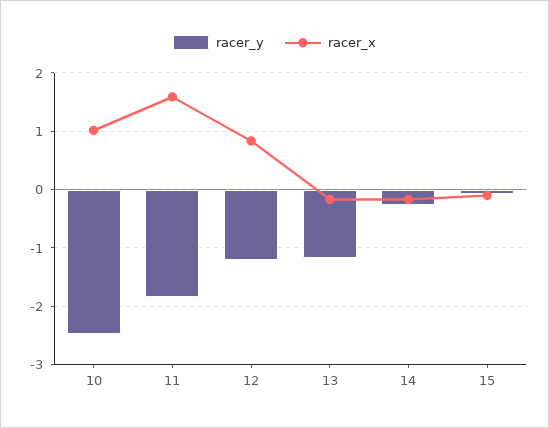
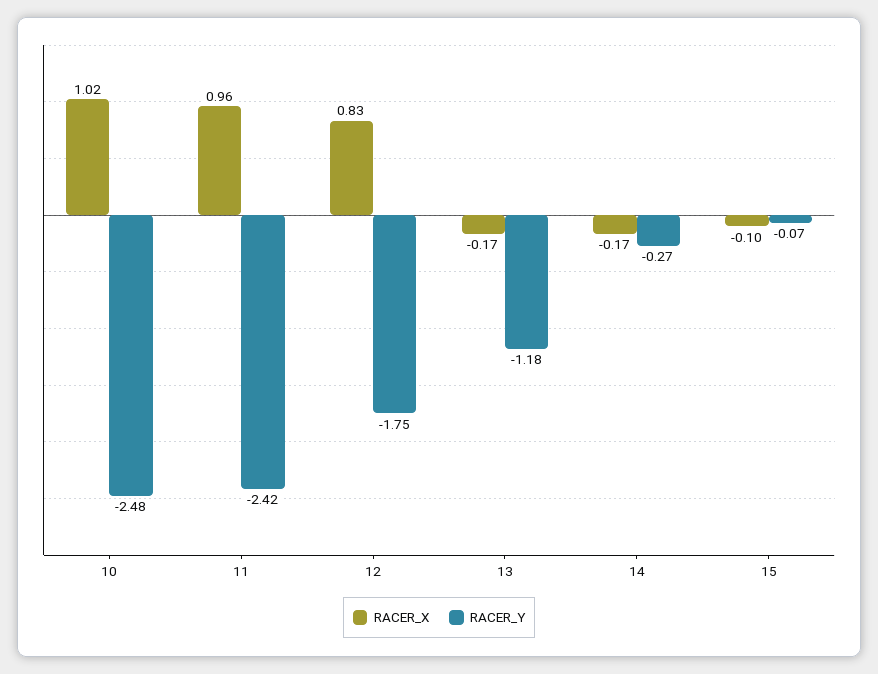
racer_y, 11: -1.8 -> -2.42
racer_x, 11: 1.6 -> 0.96
racer_y, 12: -1.2 -> -1.75

